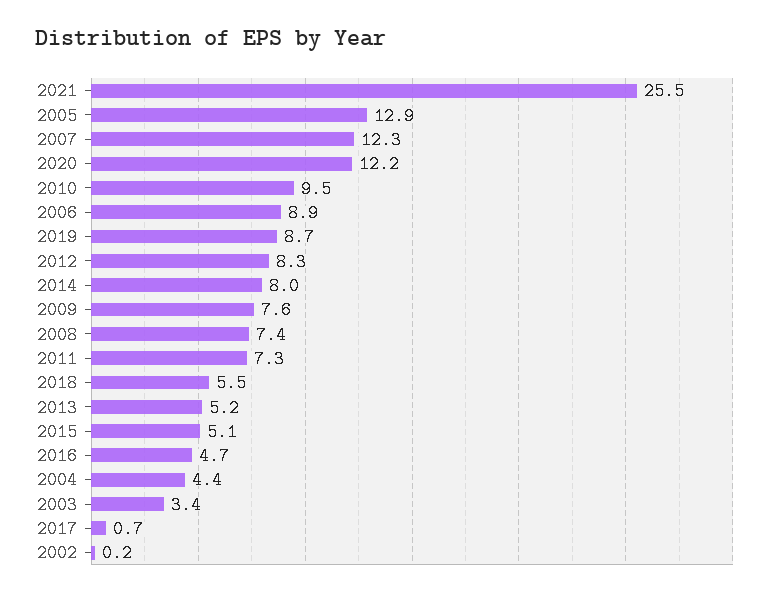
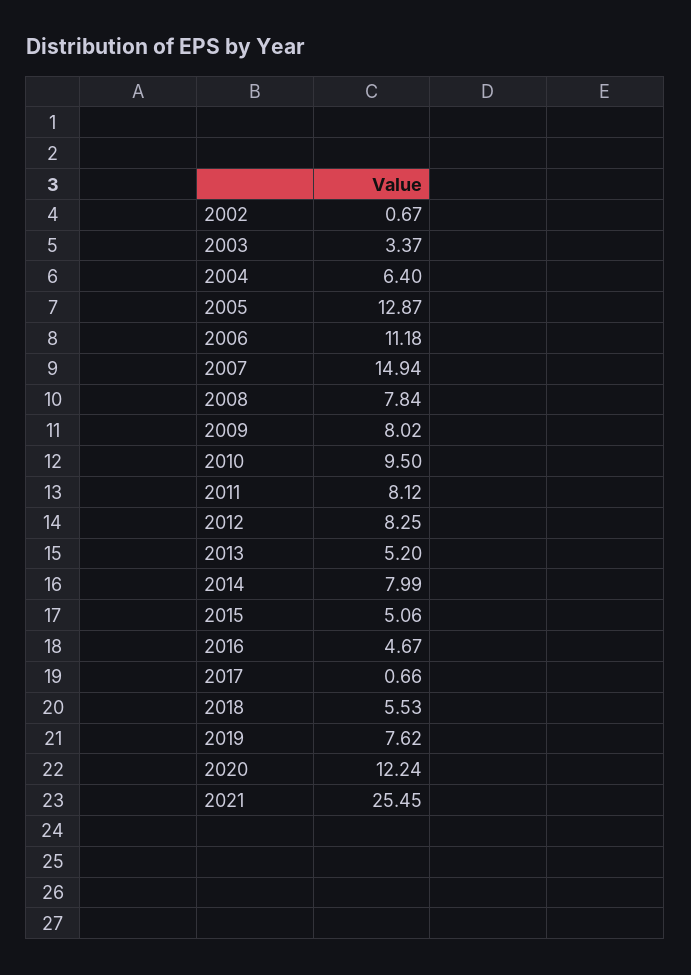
2007: 12.3 -> 14.94
2006: 8.9 -> 11.18
2019: 8.7 -> 7.62
2009: 7.6 -> 8.02
2008: 7.4 -> 7.84
2011: 7.3 -> 8.12
2004: 4.4 -> 6.4
2002: 0.2 -> 0.67

